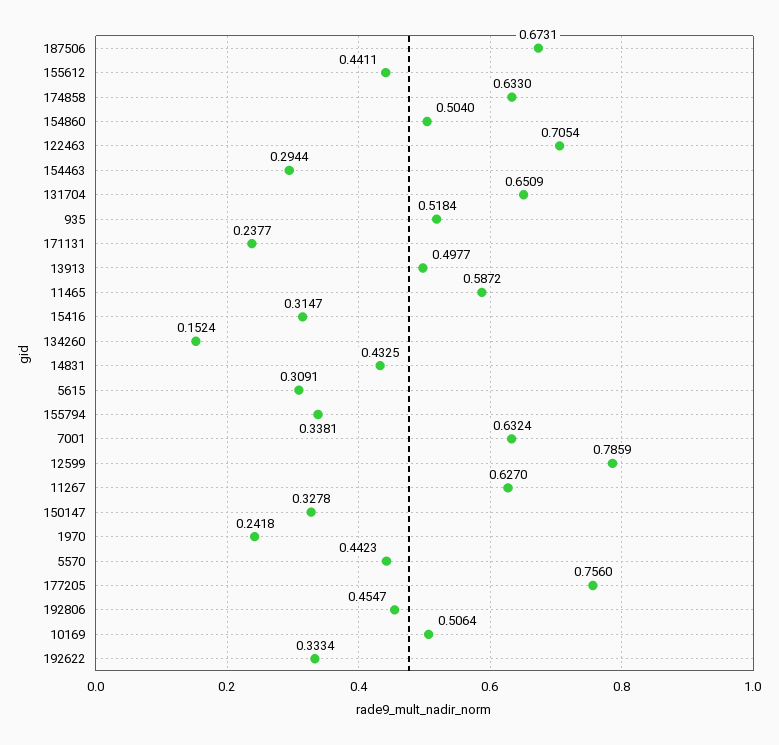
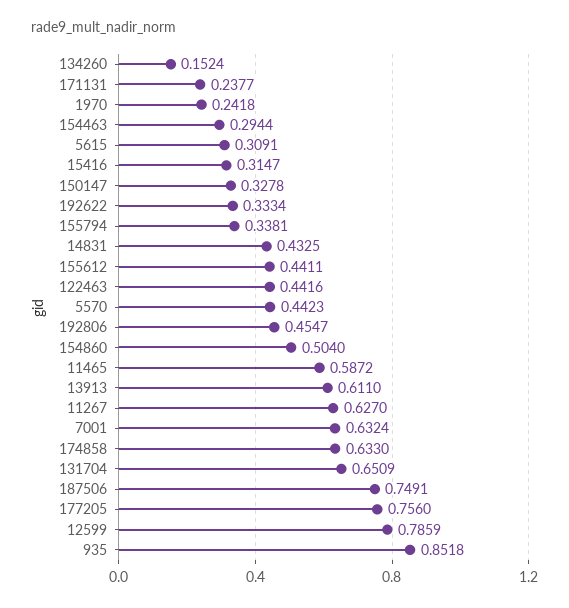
187506: 0.6731 -> 0.7491
122463: 0.7054 -> 0.4416
935: 0.5184 -> 0.8518
13913: 0.4977 -> 0.611
10169: 0.5064 -> none

